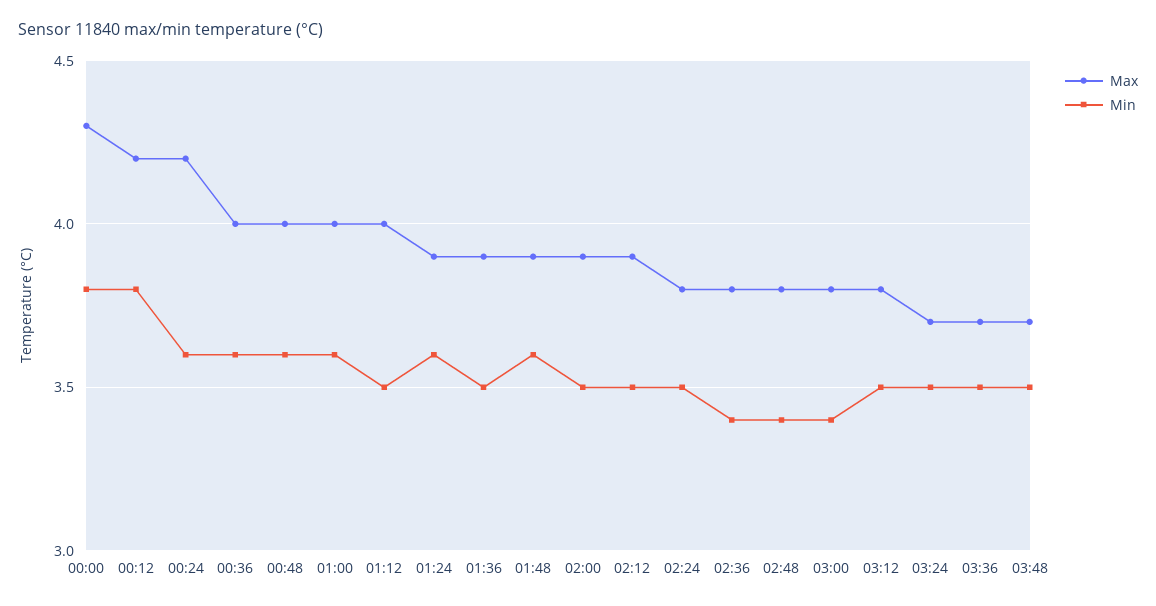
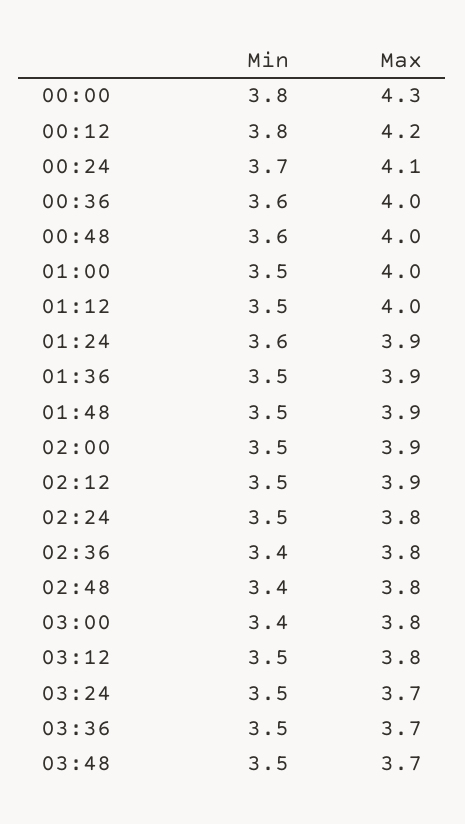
Max, 00:24: 4.2 -> 4.1
Min, 00:24: 3.6 -> 3.7
Min, 01:00: 3.6 -> 3.5
Min, 01:48: 3.6 -> 3.5

